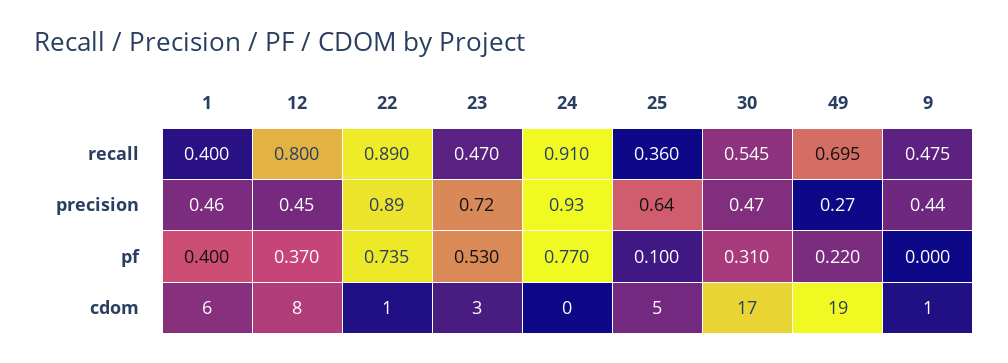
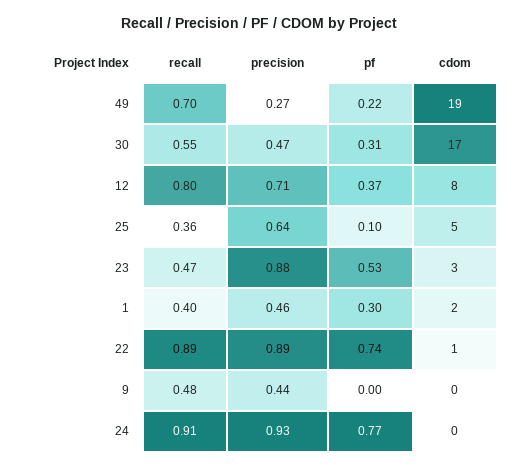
12, precision: 0.45 -> 0.71
23, precision: 0.72 -> 0.88
1, pf: 0.4 -> 0.3
1, cdom: 6 -> 2
9, cdom: 1 -> 0

